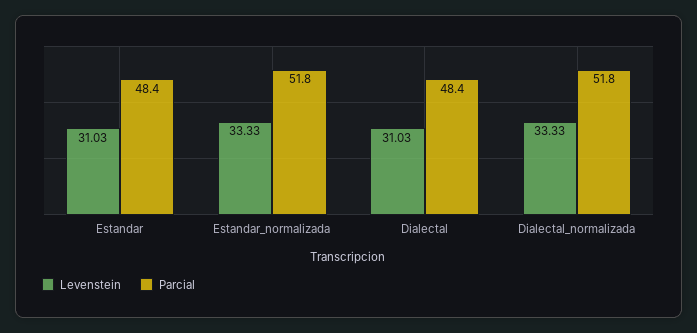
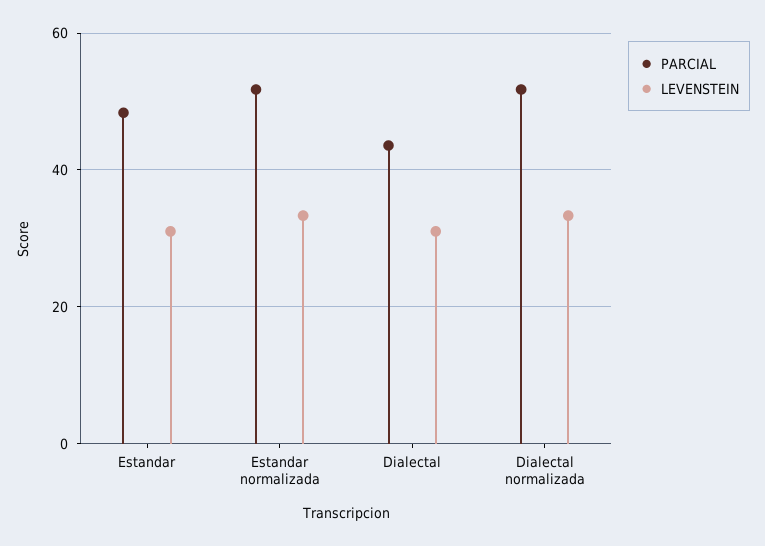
Parcial, Dialectal: 48.4 -> 44

